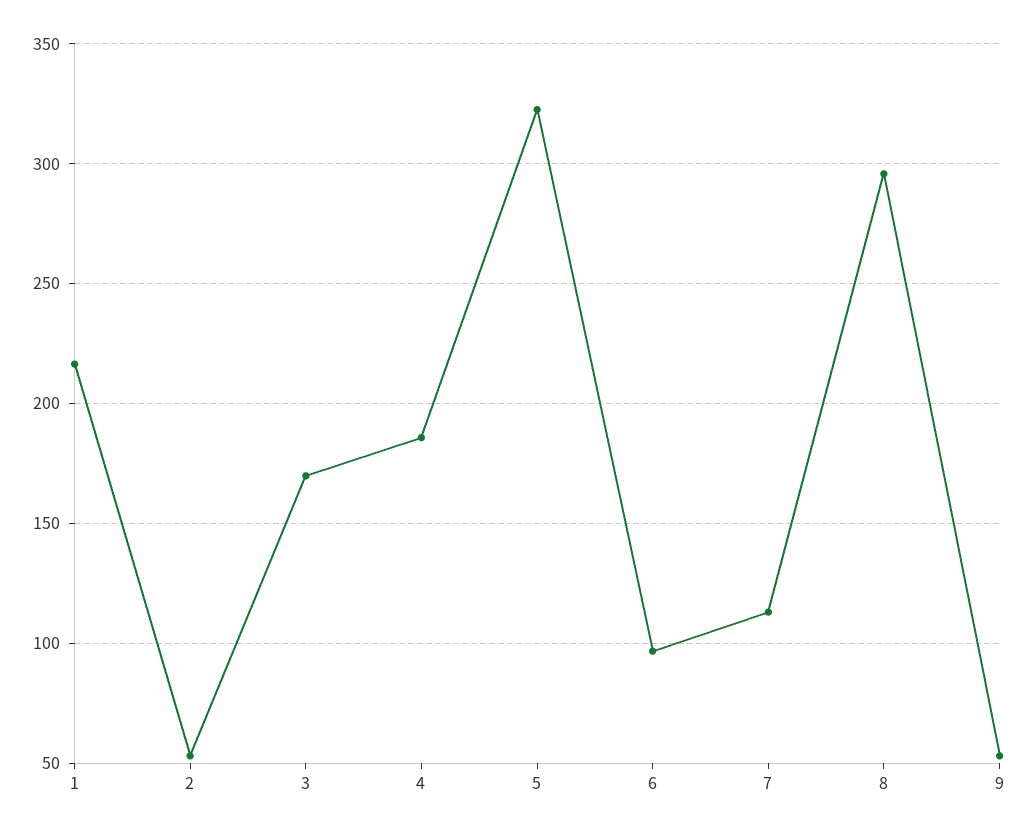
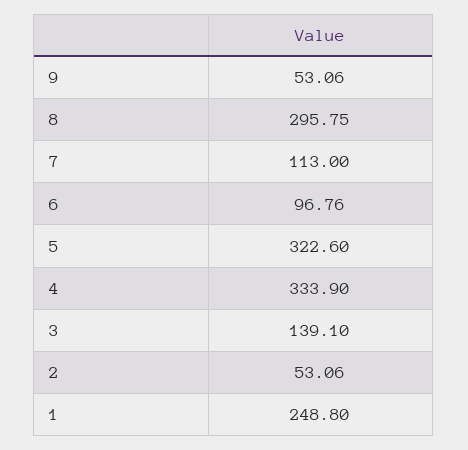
1: 215 -> 248.8
3: 170 -> 139.1
4: 185 -> 333.9

